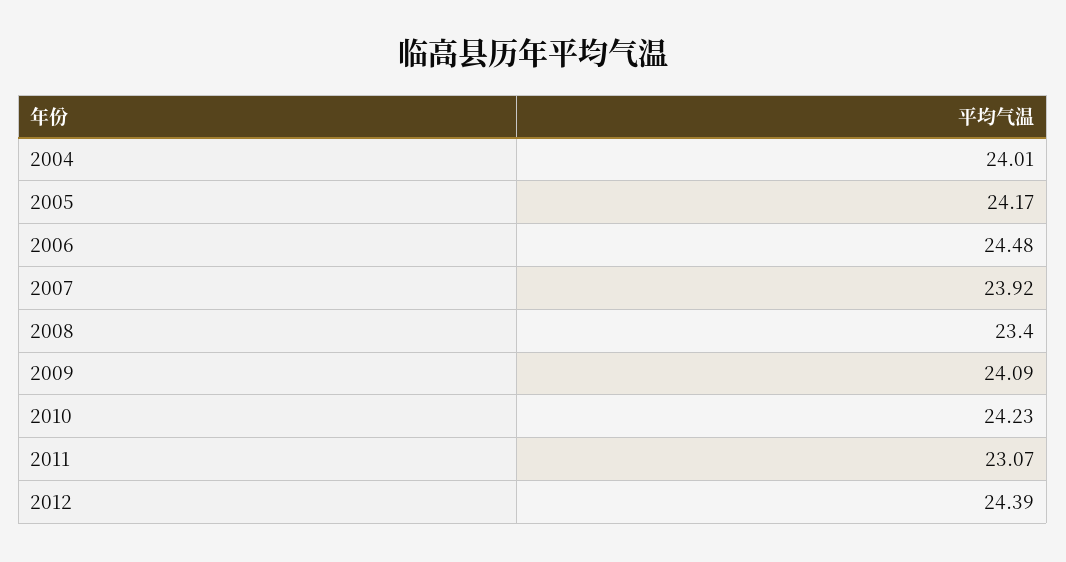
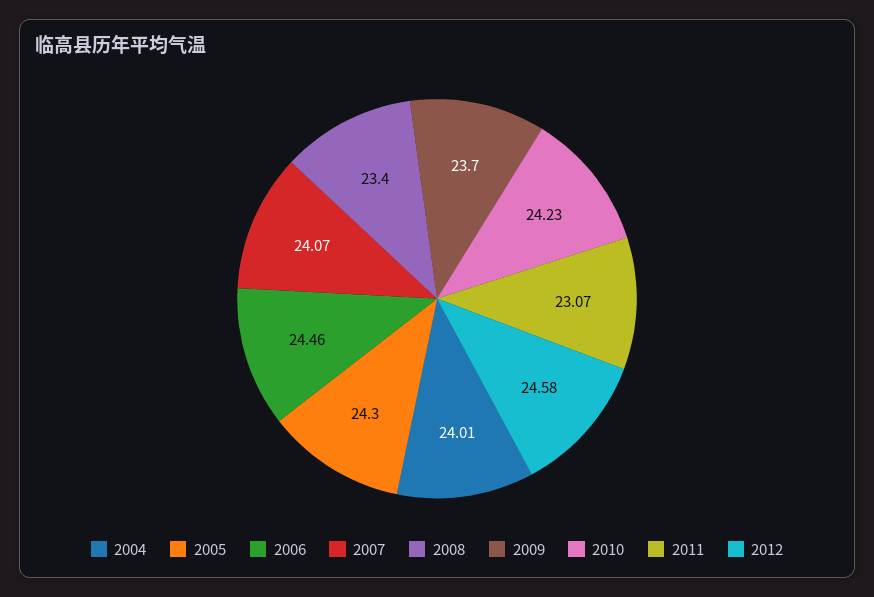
2005: 24.17 -> 24.3
2006: 24.48 -> 24.46
2007: 23.92 -> 24.07
2009: 24.09 -> 23.7
2012: 24.39 -> 24.58

